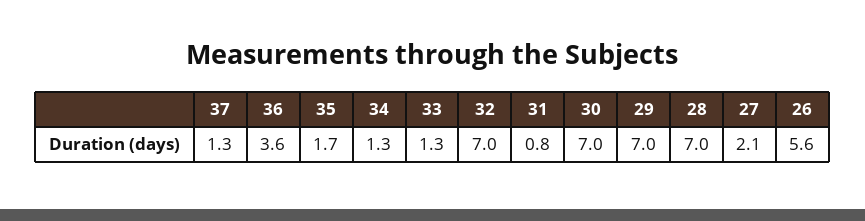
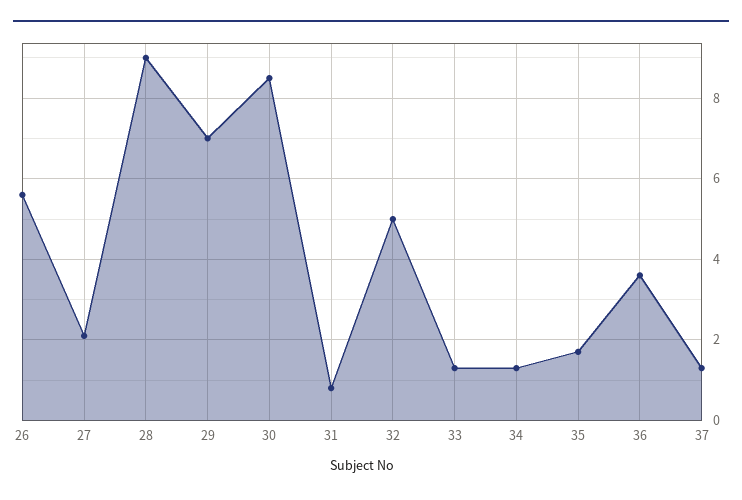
32: 7 -> 5
30: 7 -> 8.5
28: 7 -> 9

